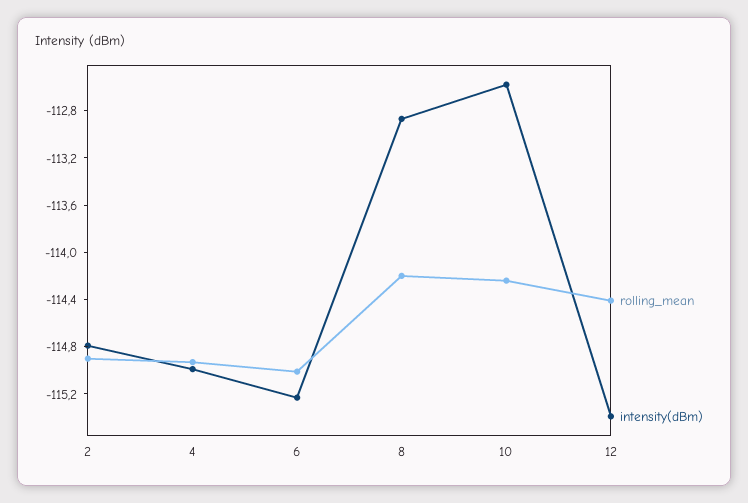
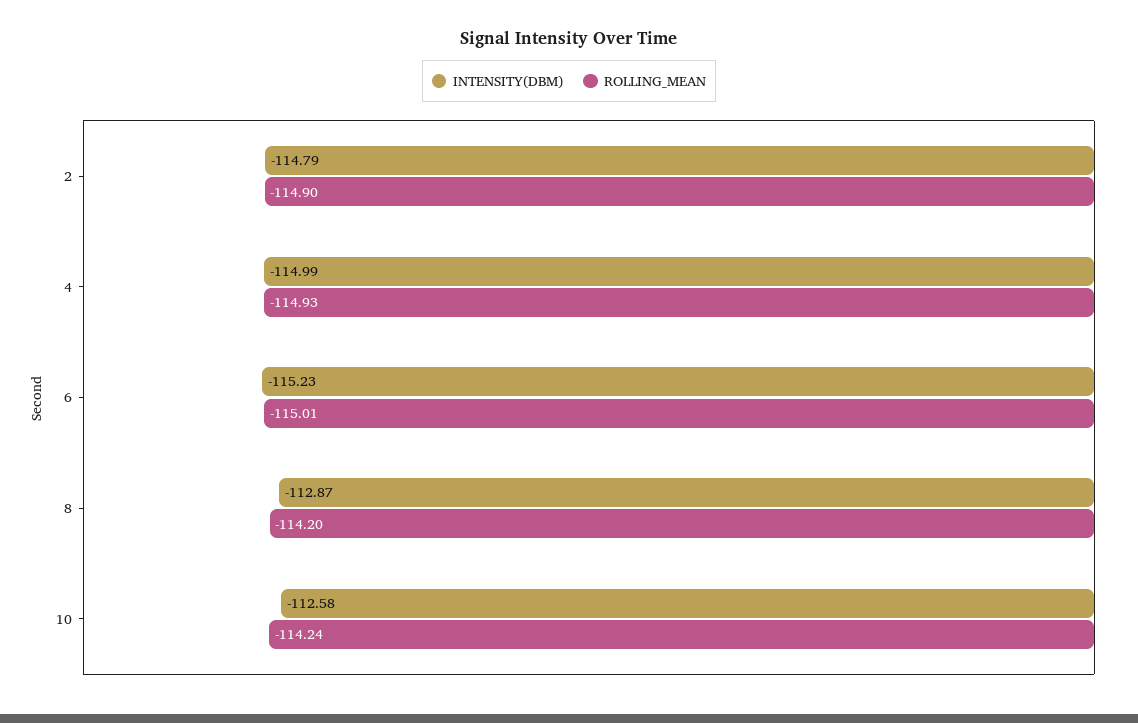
rolling_mean, 12: -114.4 -> none
intensity(dBm), 12: -115.4 -> none

